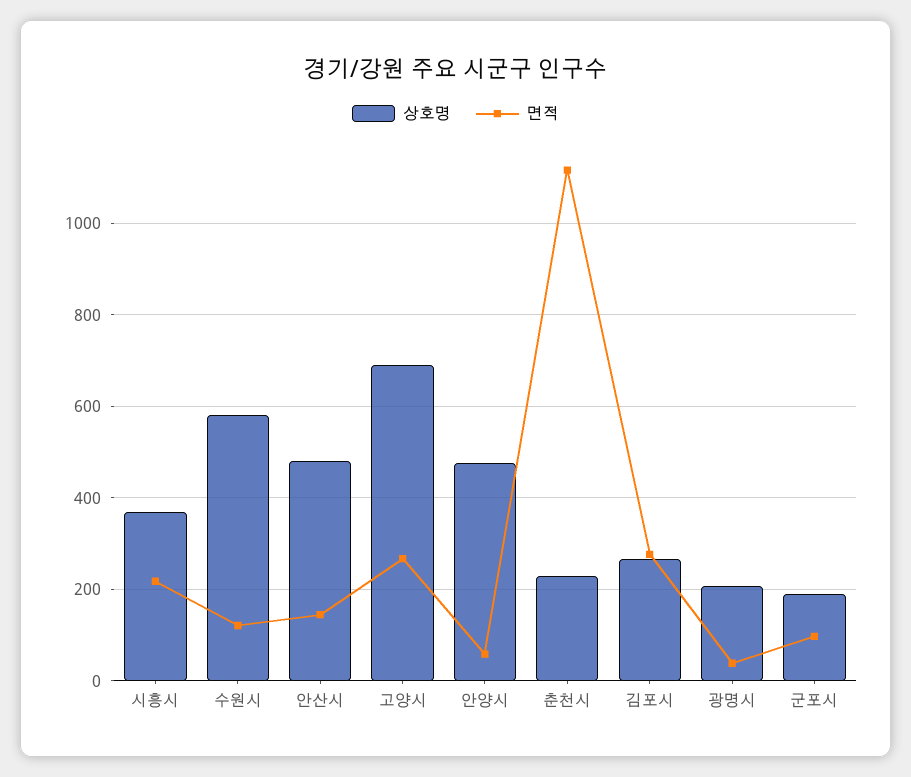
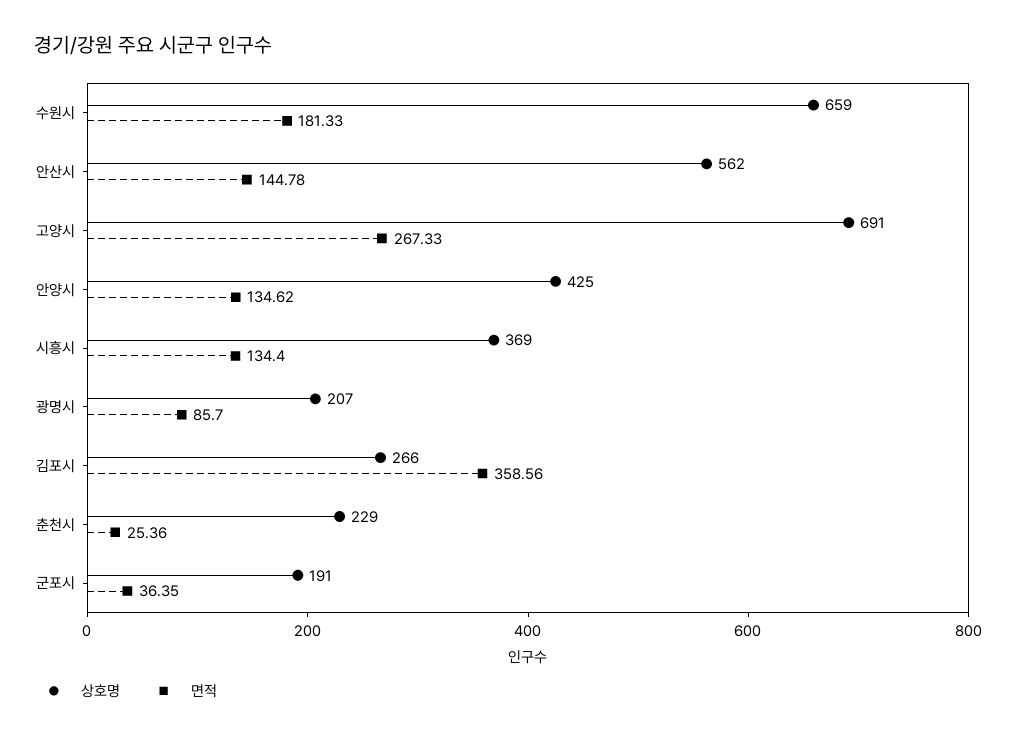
면적, 시흥시: 220 -> 134.4
상호명, 수원시: 580 -> 659
면적, 수원시: 120 -> 181.33
상호명, 안산시: 480 -> 562
상호명, 안양시: 480 -> 425
면적, 안양시: 60 -> 134.62
면적, 춘천시: 1120 -> 25.36
면적, 김포시: 280 -> 358.56
면적, 광명시: 40 -> 85.7
면적, 군포시: 100 -> 36.35

